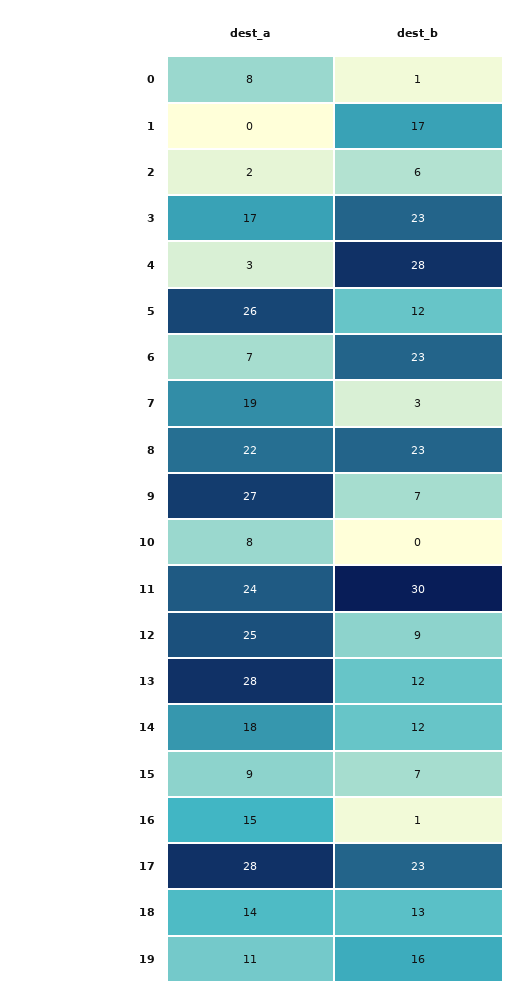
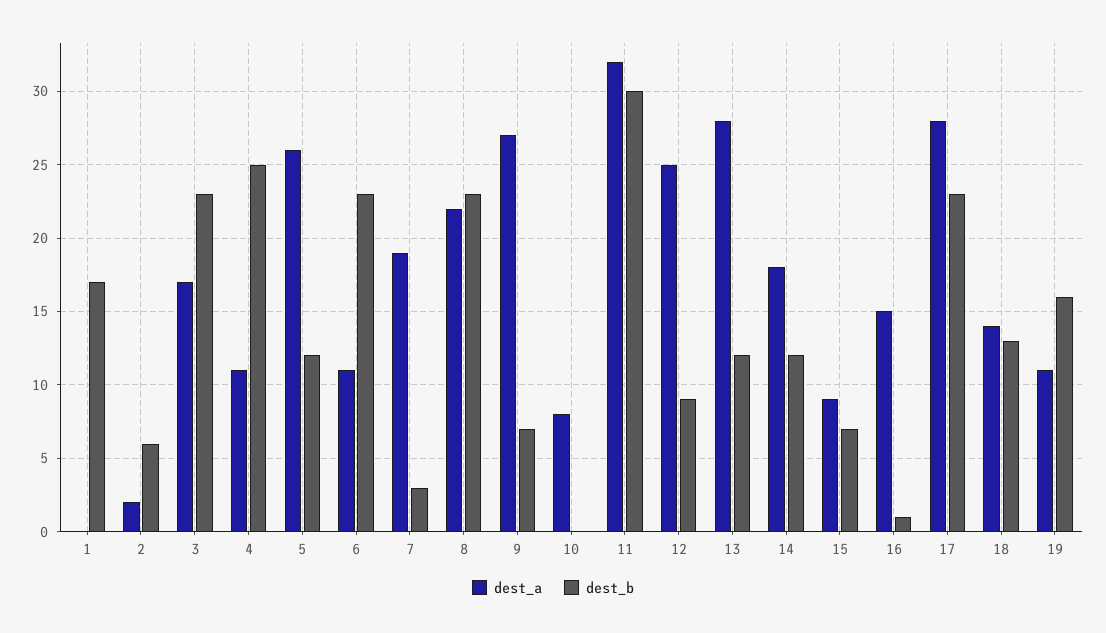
dest_a, 0: 8 -> none
dest_b, 0: 1 -> none
dest_a, 4: 3 -> 11
dest_b, 4: 28 -> 25
dest_a, 6: 7 -> 11
dest_a, 11: 24 -> 32

